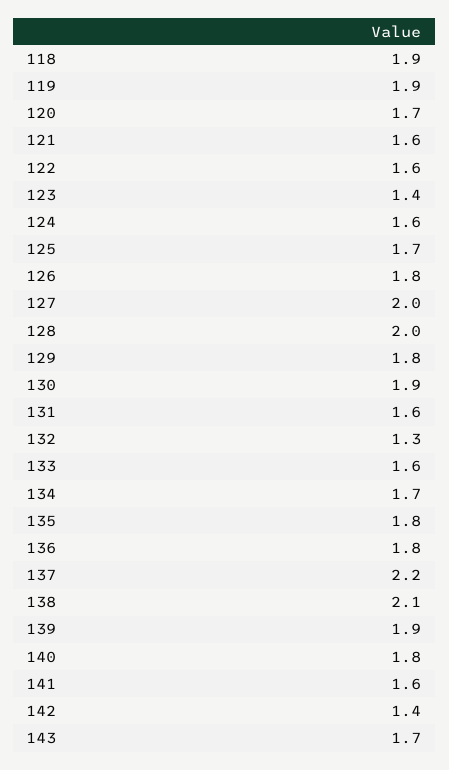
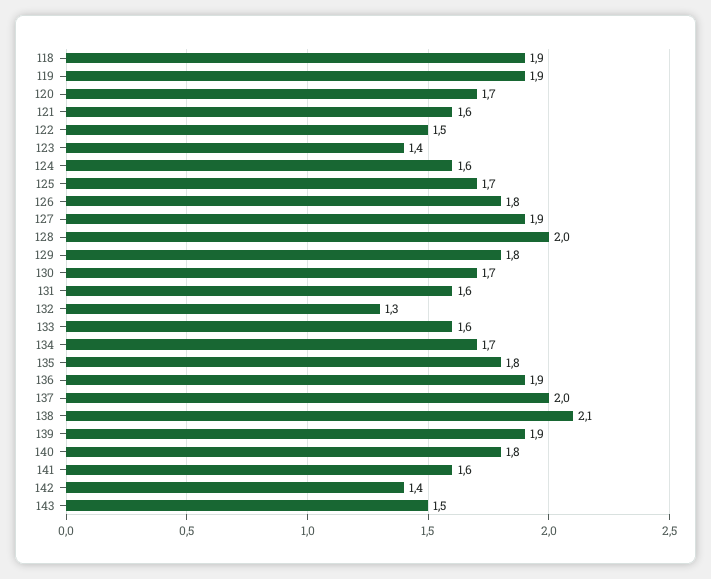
122: 1.6 -> 1.5
127: 2 -> 1.9
130: 1.9 -> 1.7
136: 1.8 -> 1.9
137: 2.2 -> 2
143: 1.7 -> 1.5

